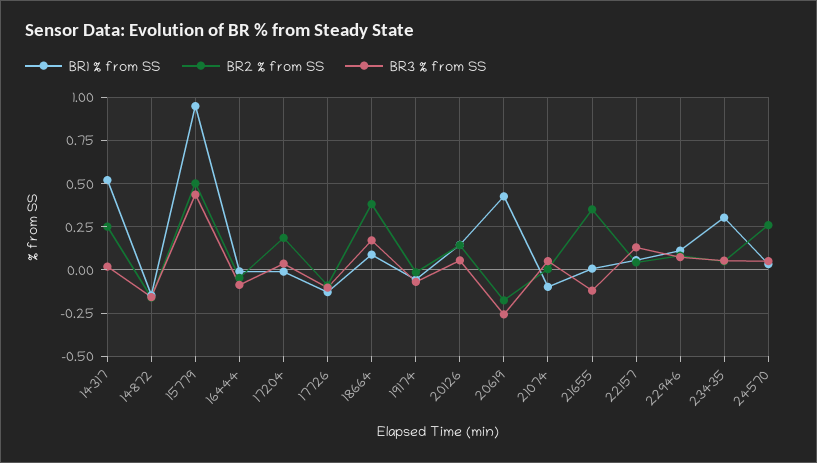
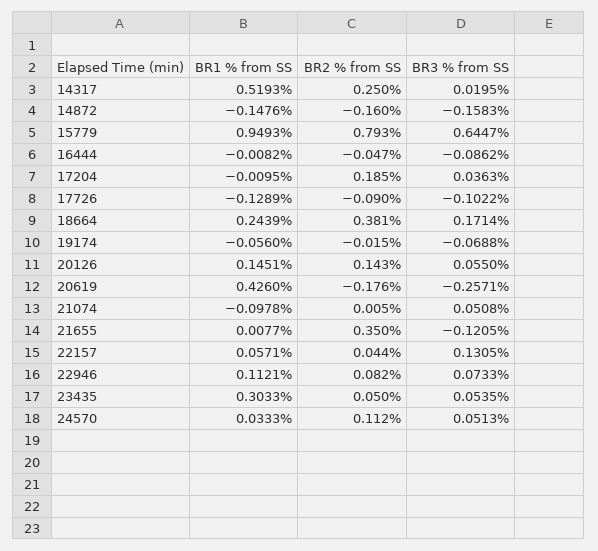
BR2 % from SS, 15779: 0.5 -> 0.793
BR3 % from SS, 15779: 0.45 -> 0.6447
BR1 % from SS, 18664: 0.1 -> 0.2439
BR2 % from SS, 24570: 0.25 -> 0.112

